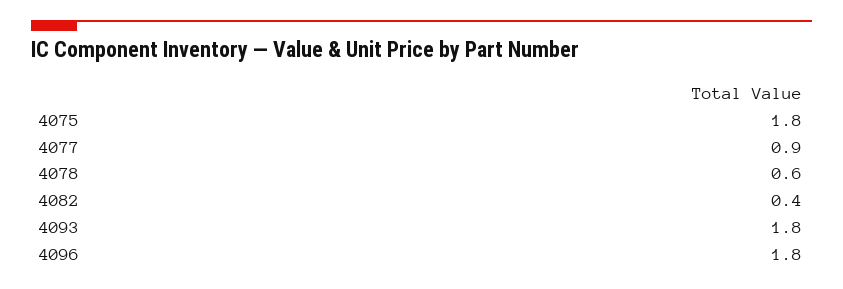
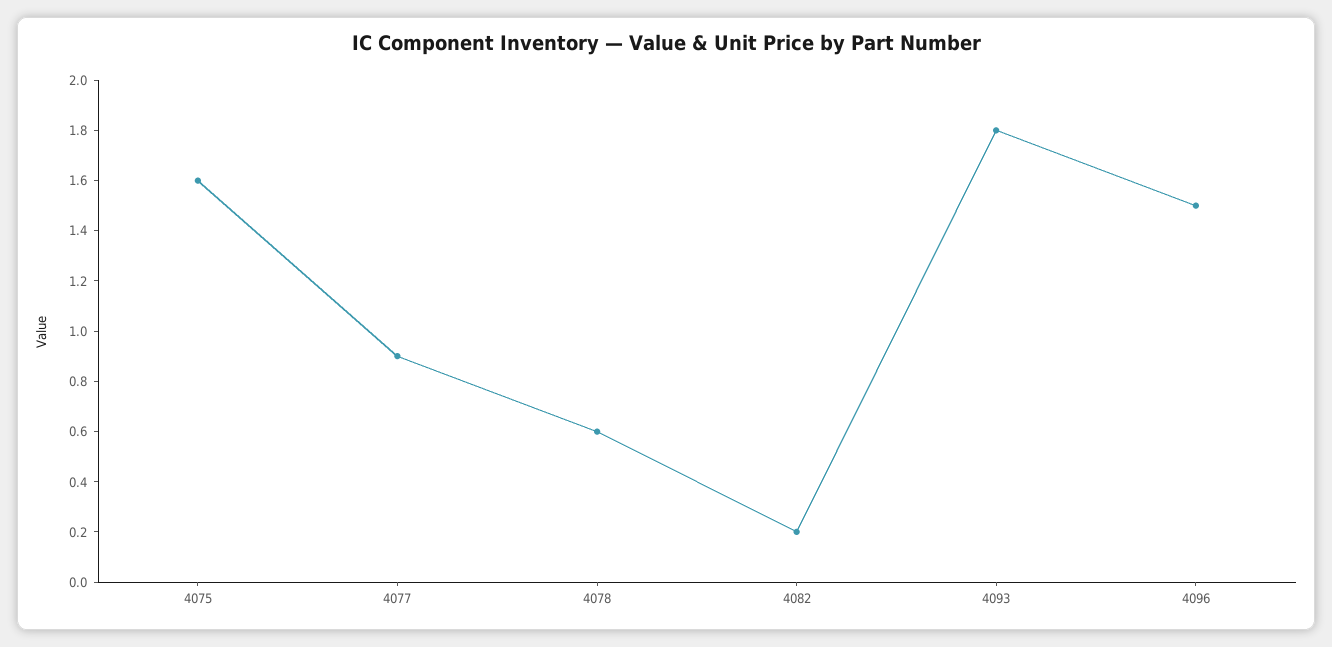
4075: 1.8 -> 1.6
4082: 0.4 -> 0.2
4096: 1.8 -> 1.5

